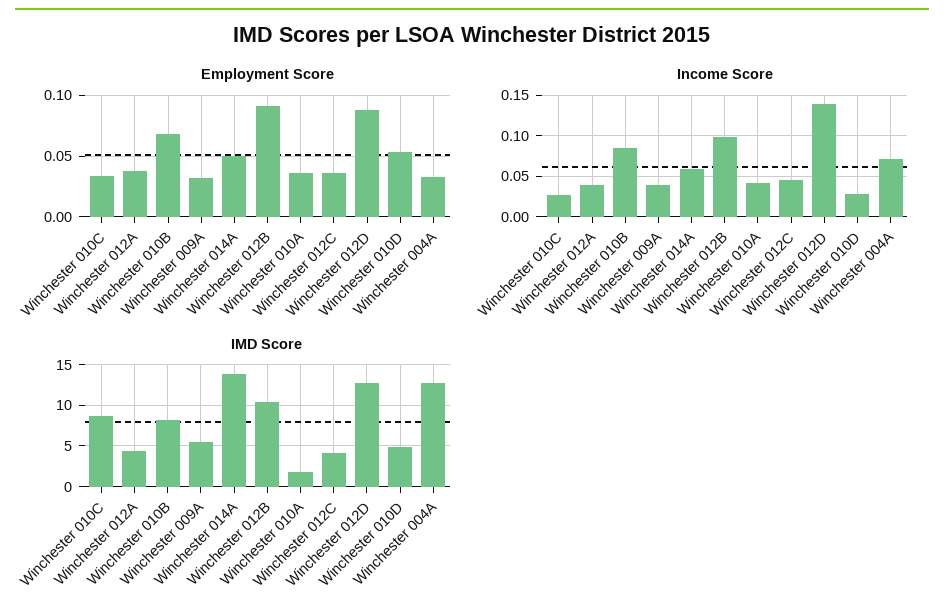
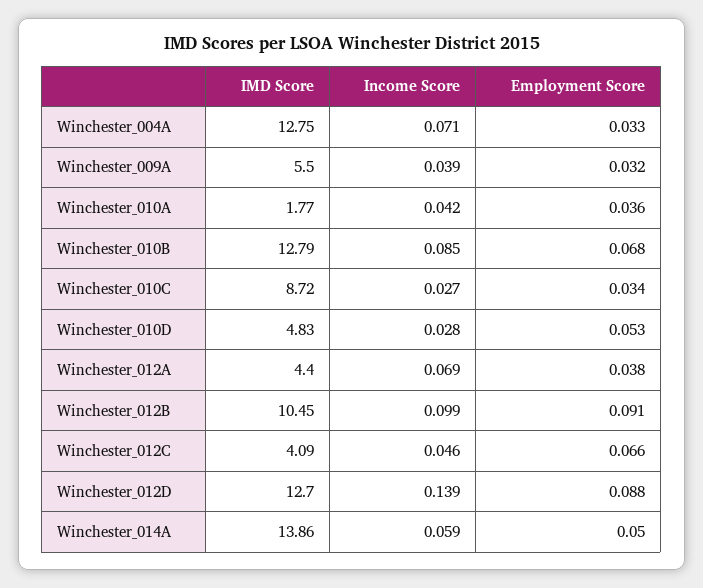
Employment Score, Winchester 012C: 0.035 -> 0.066
Income Score, Winchester 012A: 0.04 -> 0.069
IMD Score, Winchester 010B: 8 -> 12.79

